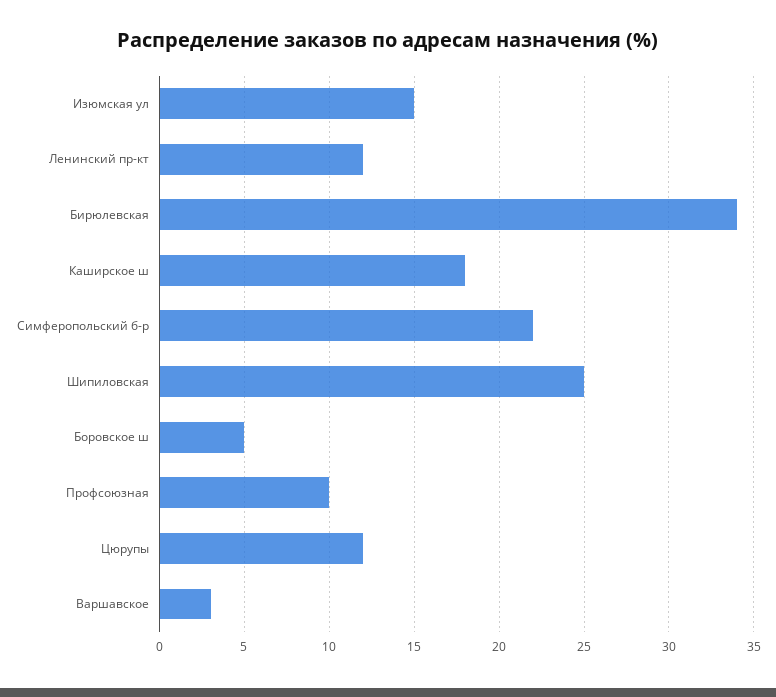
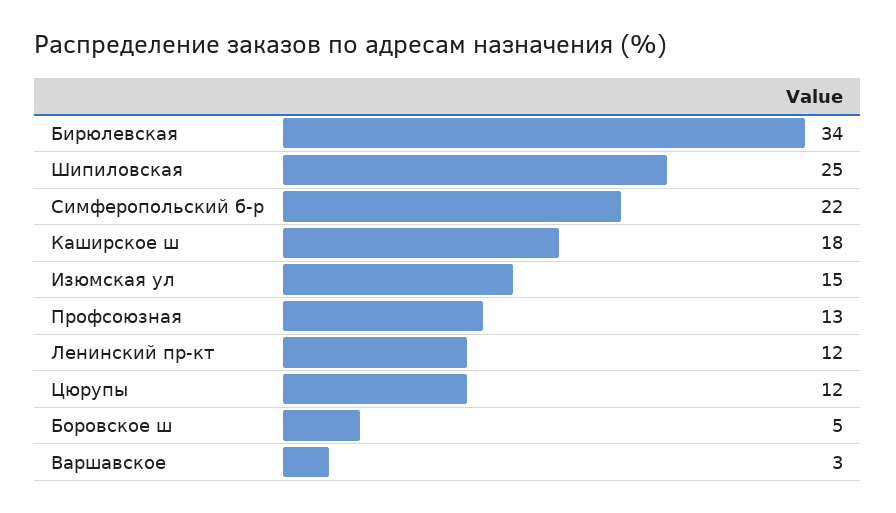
Профсоюзная: 10 -> 13

